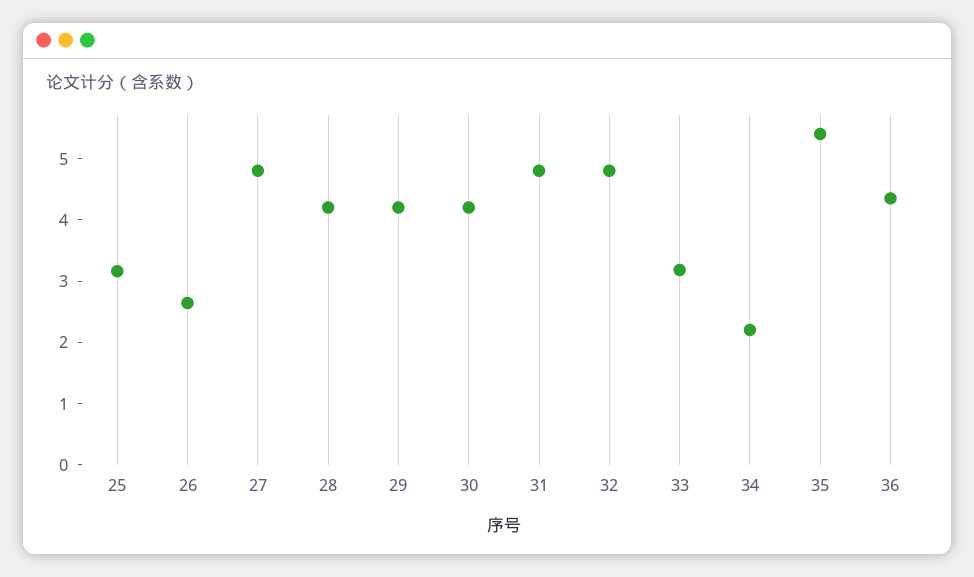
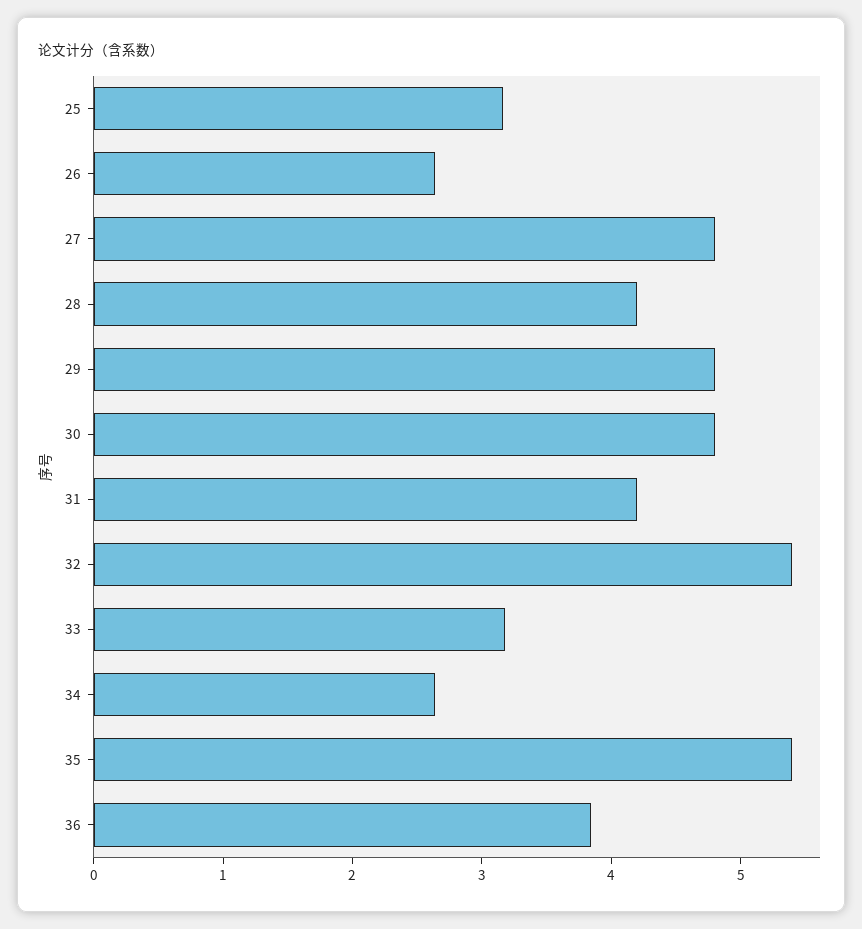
29: 4.2 -> 4.8
30: 4.2 -> 4.8
31: 4.8 -> 4.2
32: 4.8 -> 5.4
34: 2.2 -> 2.6
36: 4.4 -> 3.8

